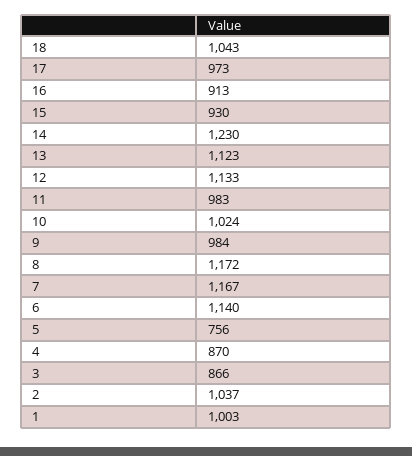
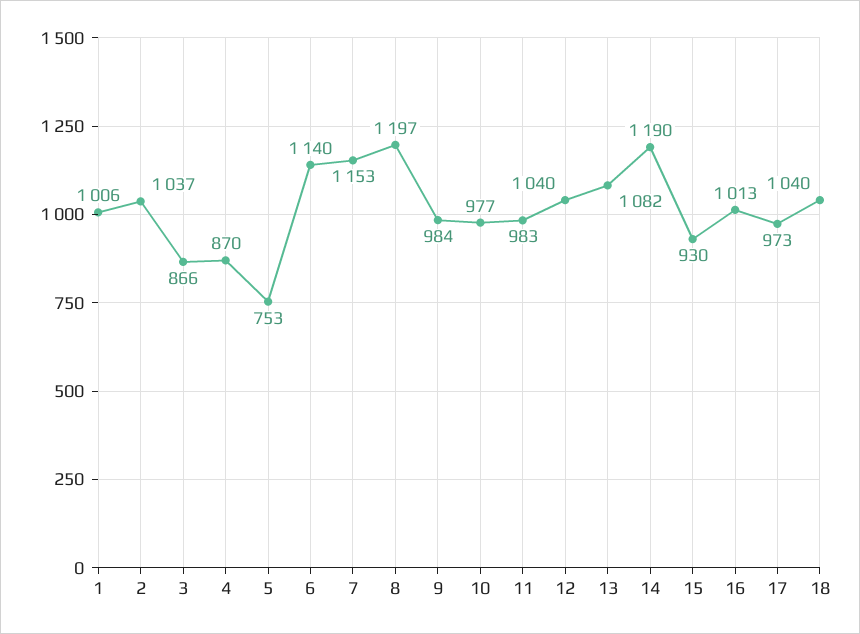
18: 1043 -> 1040
16: 913 -> 1013
14: 1230 -> 1190
13: 1123 -> 1082
12: 1133 -> 1040
10: 1024 -> 977
8: 1172 -> 1197
7: 1167 -> 1153
5: 756 -> 753
1: 1003 -> 1006

